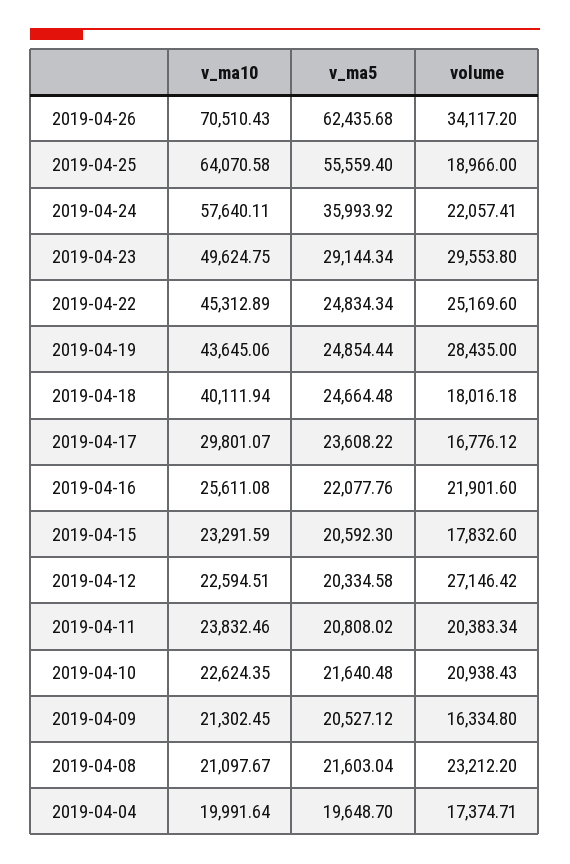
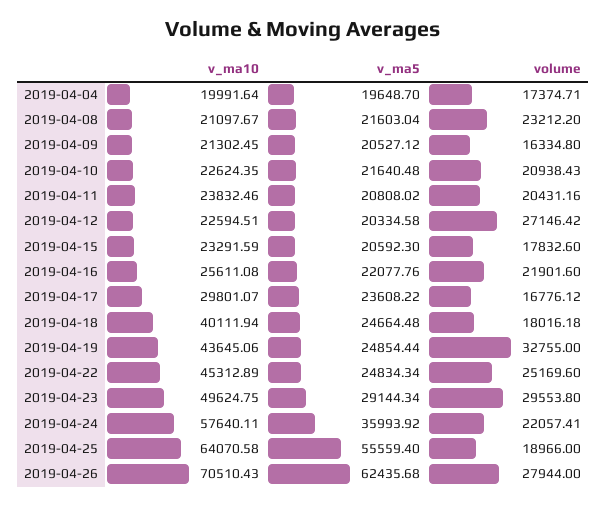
volume, 2019-04-26: 34117.2 -> 27944
volume, 2019-04-19: 28435 -> 32755
volume, 2019-04-11: 20383.34 -> 20431.16

